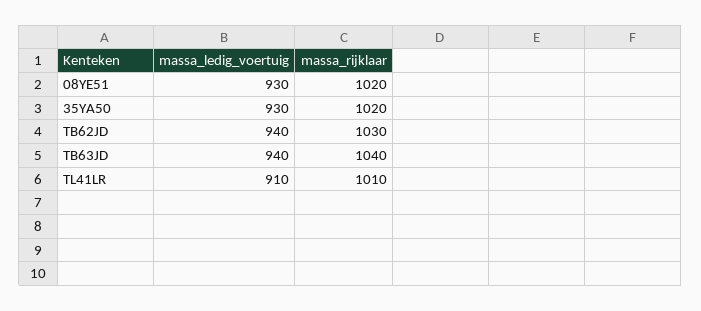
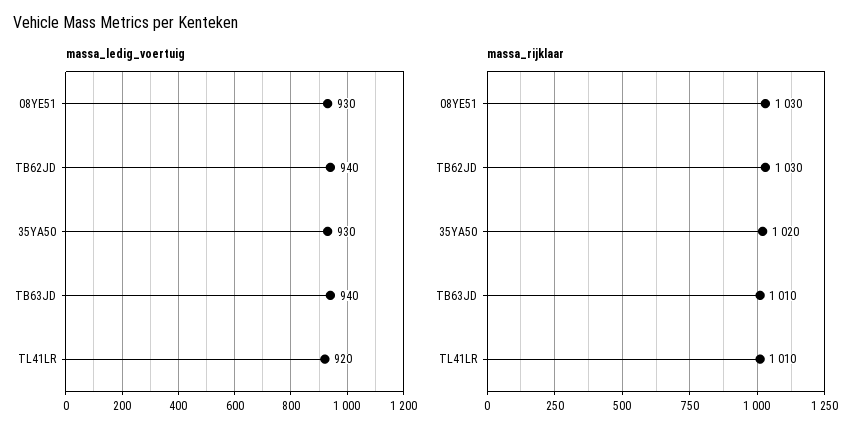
massa_rijklaar, 08YE51: 1020 -> 1030
massa_rijklaar, TB63JD: 1040 -> 1010
massa_ledig_voertuig, TL41LR: 910 -> 920

